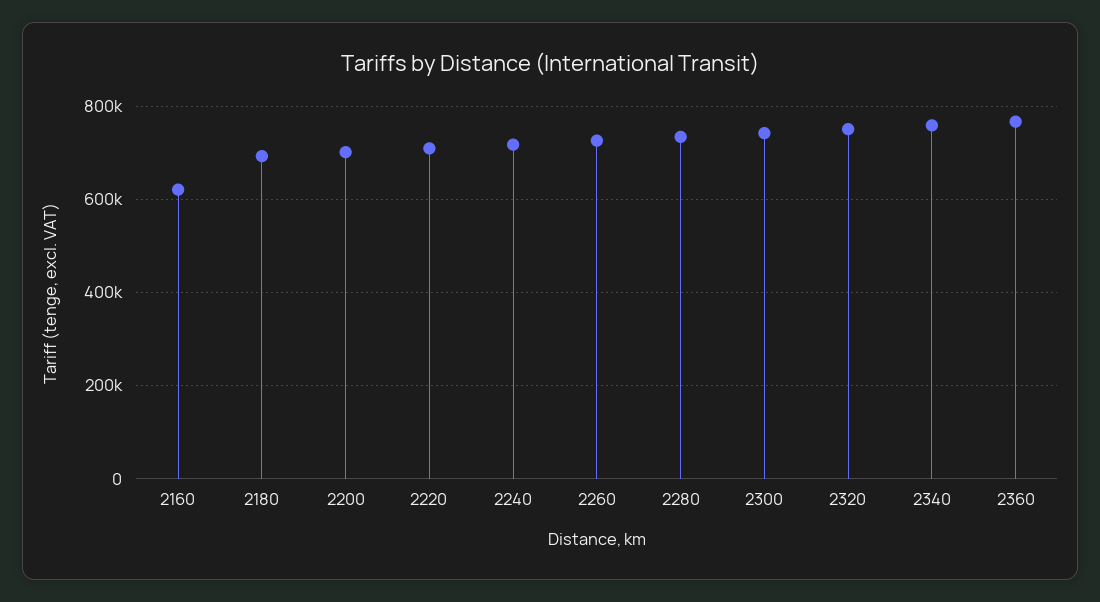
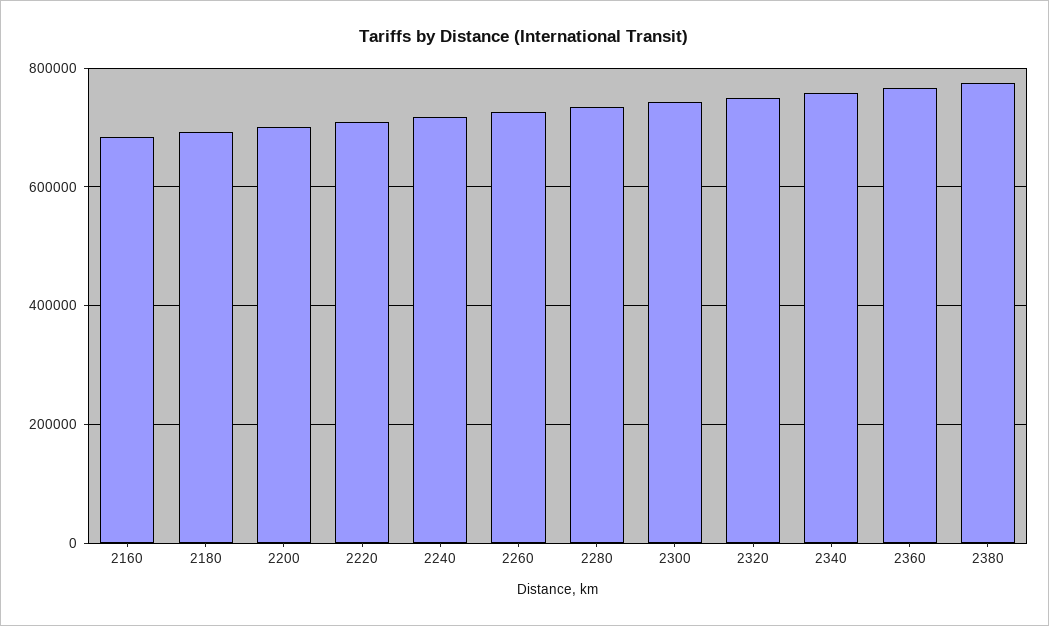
2160: 620000 -> 680000
2380: none -> 780000

